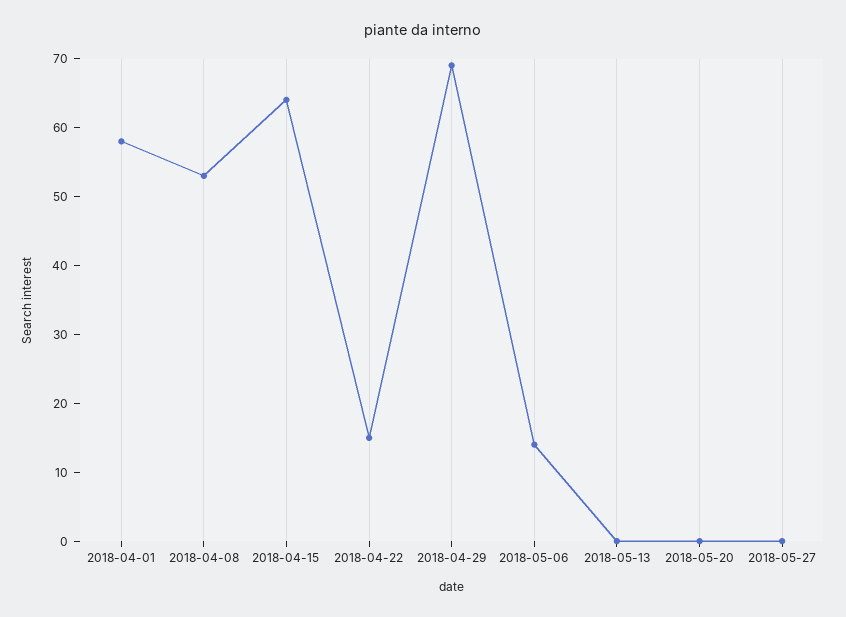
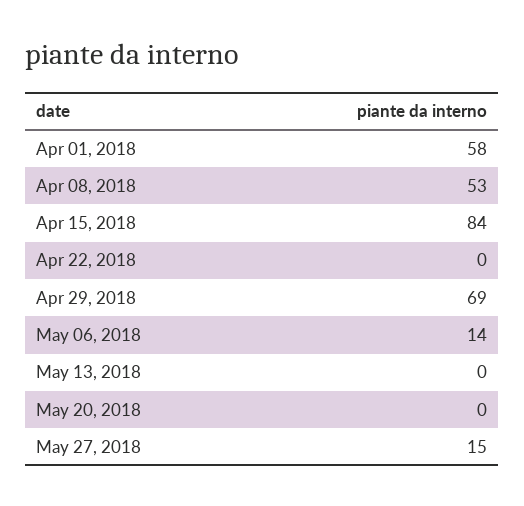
2018-04-15: 65 -> 84
2018-04-22: 15 -> 0
2018-05-27: 0 -> 15

